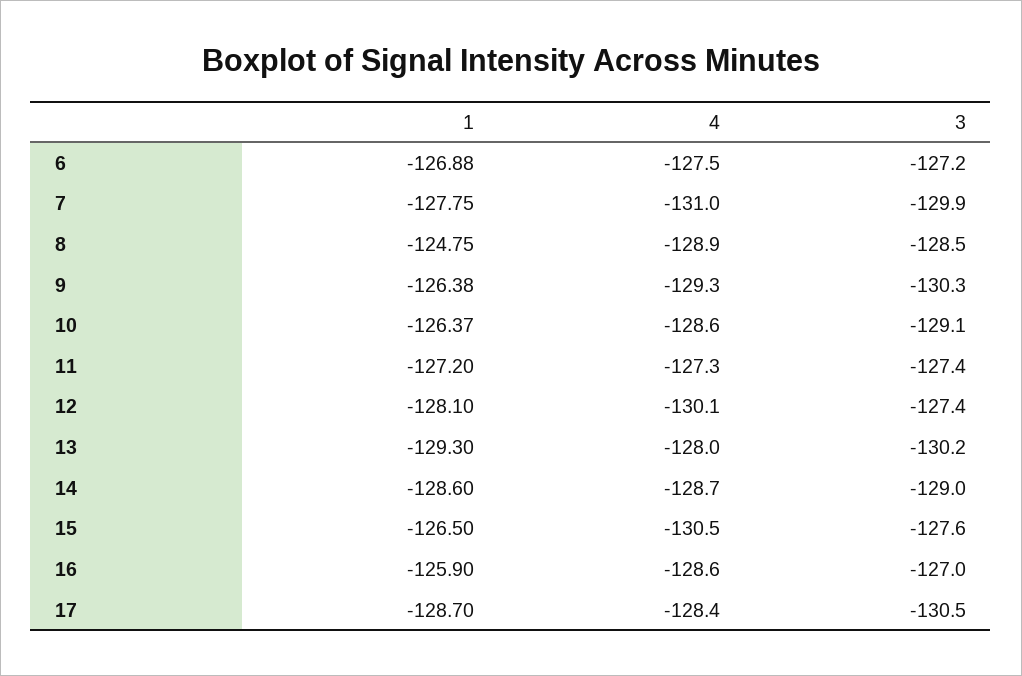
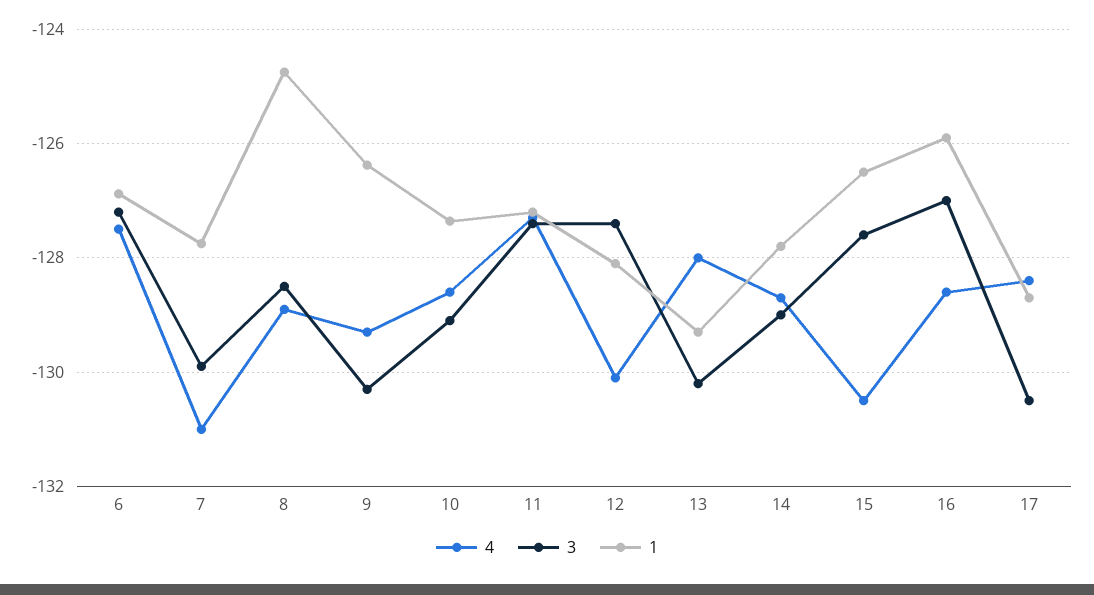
1, 10: -126.37 -> -127.4
1, 14: -128.6 -> -127.8

